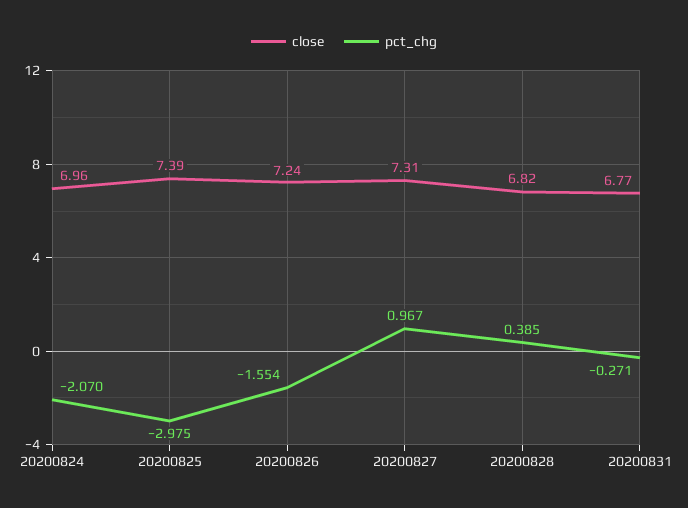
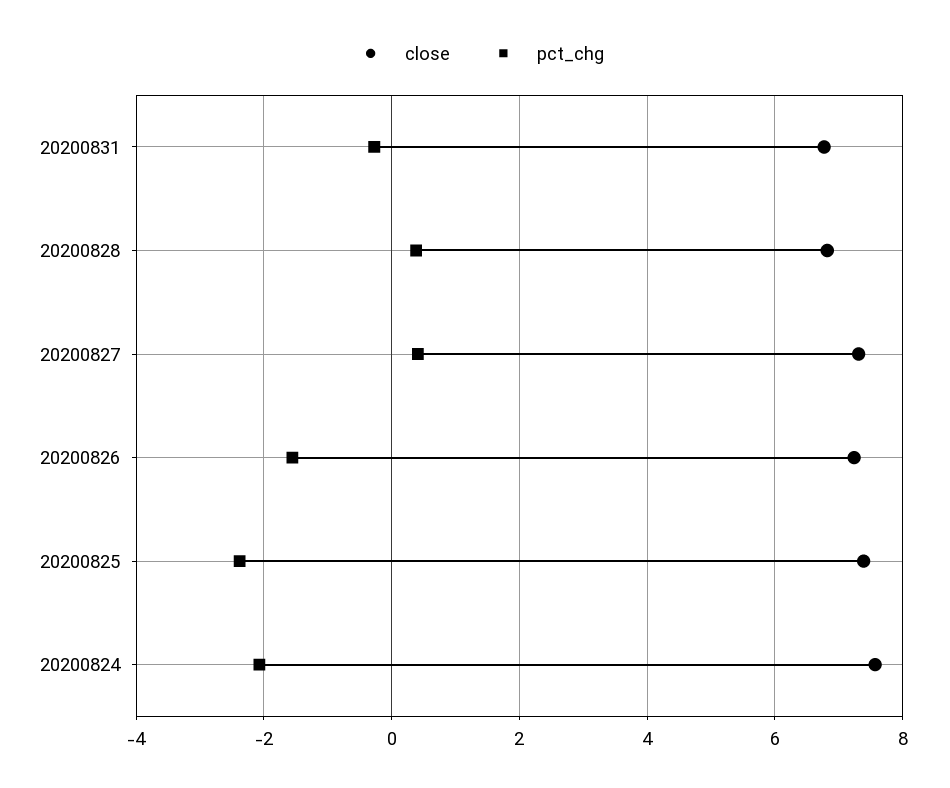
close, 20200824: 6.96 -> 7.6
pct_chg, 20200825: -2.975 -> -2.4
pct_chg, 20200827: 0.967 -> 0.4

